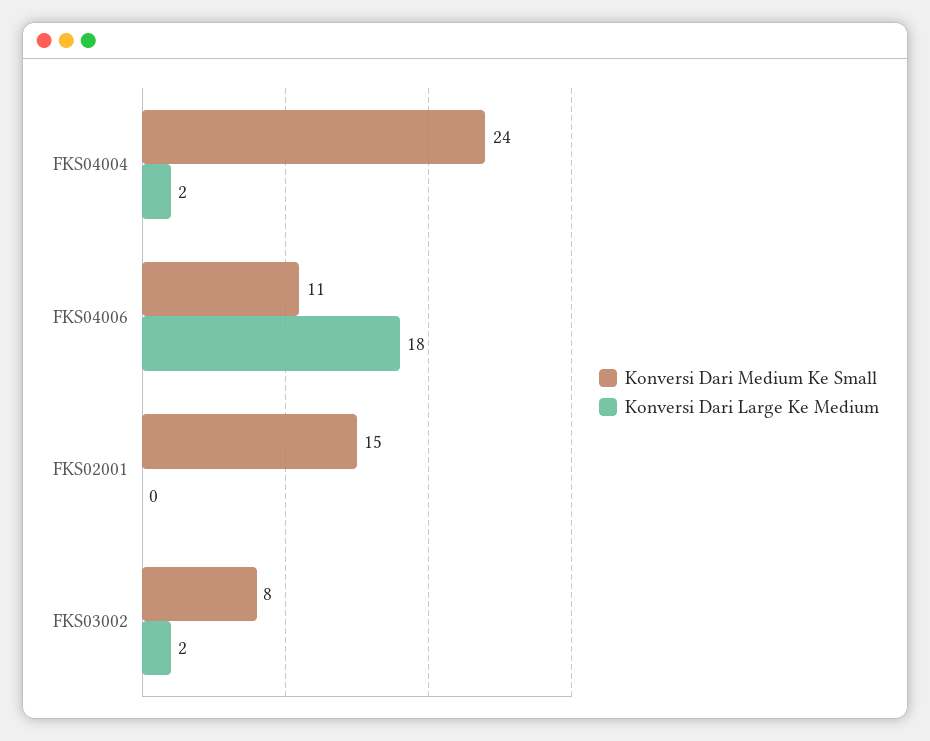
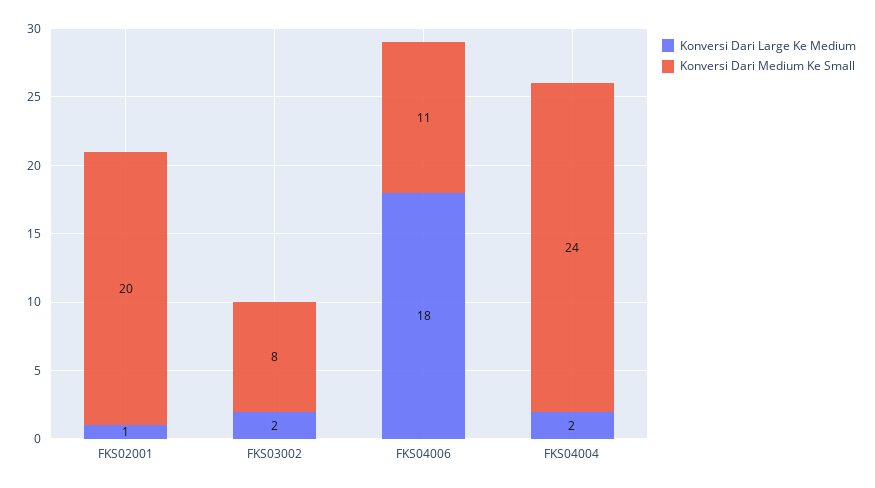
Konversi Dari Medium Ke Small, FKS02001: 15 -> 20
Konversi Dari Large Ke Medium, FKS02001: 0 -> 1

